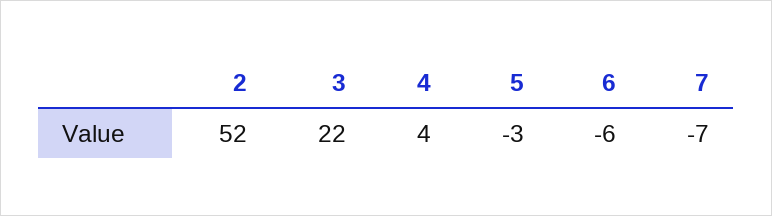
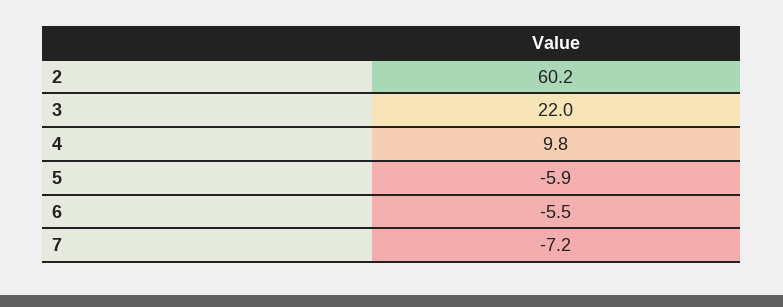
2: 52 -> 60.2
4: 4 -> 9.8
5: -3 -> -5.9

